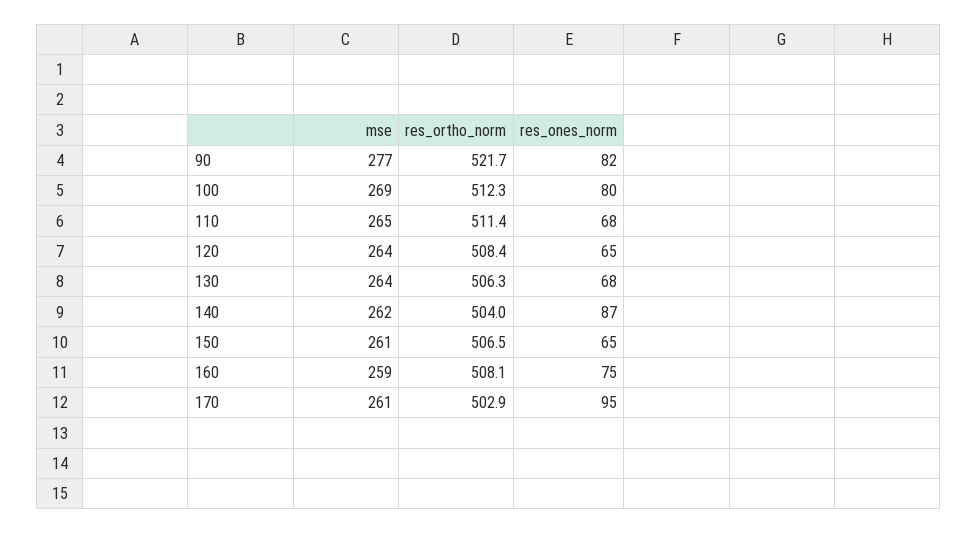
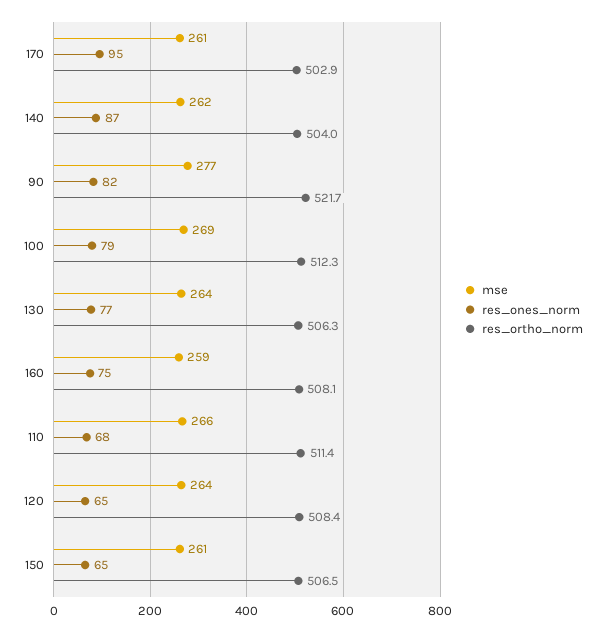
res_ones_norm, 100: 80 -> 79
mse, 110: 265 -> 266
res_ones_norm, 130: 68 -> 77

